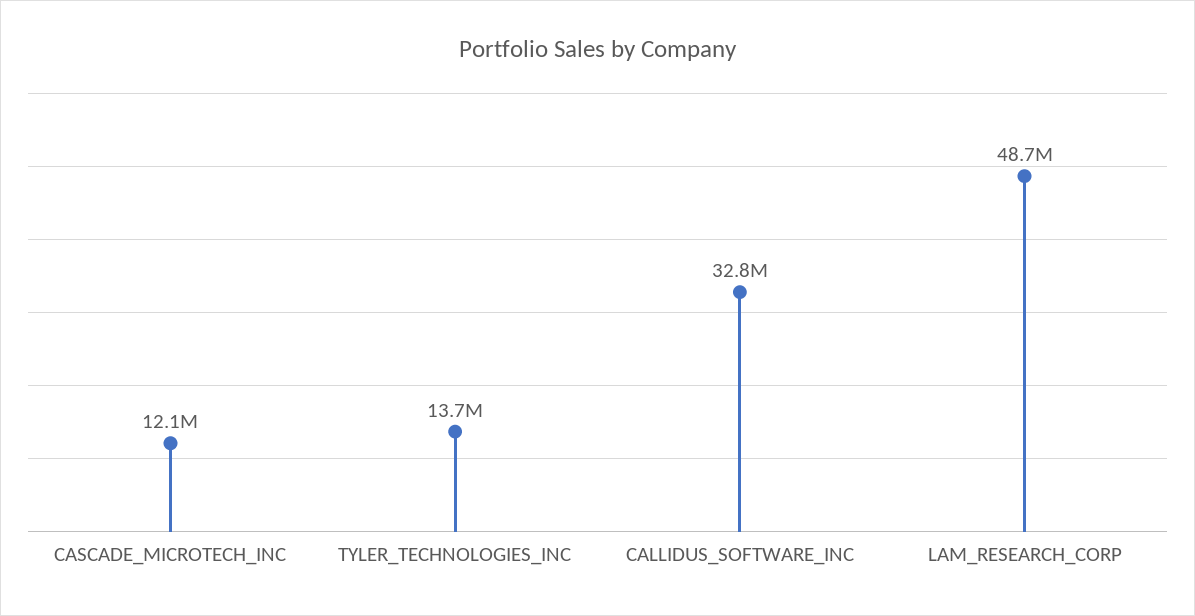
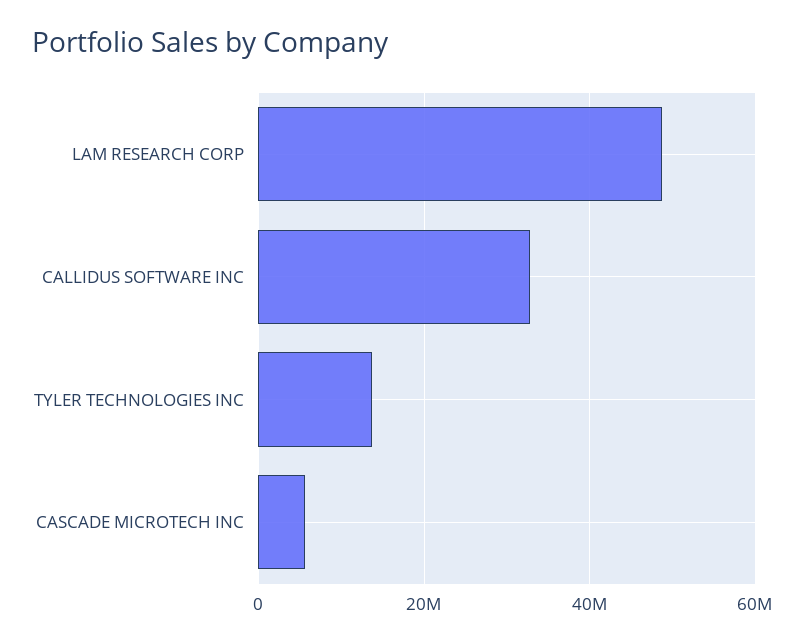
CASCADE_MICROTECH_INC: 12100000 -> 6000000

